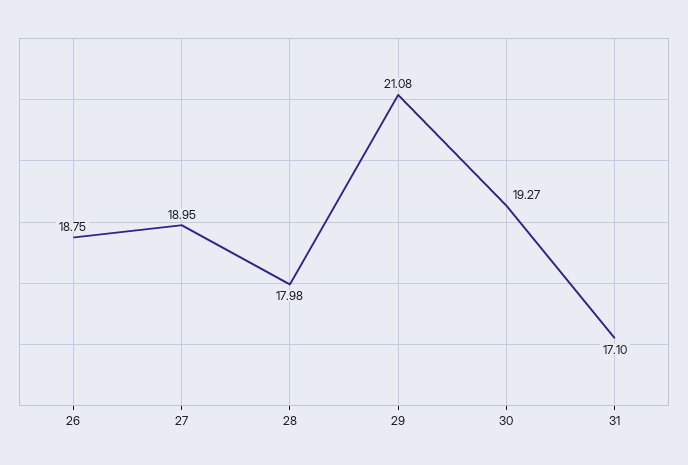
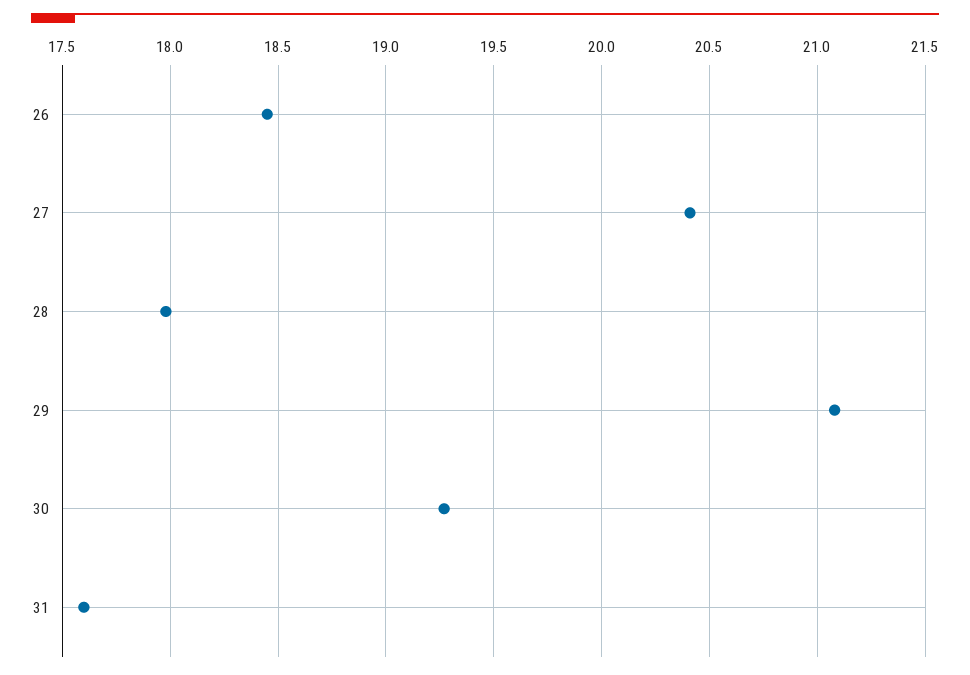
26: 18.75 -> 18.45
27: 18.95 -> 20.4
31: 17.1 -> 17.6

